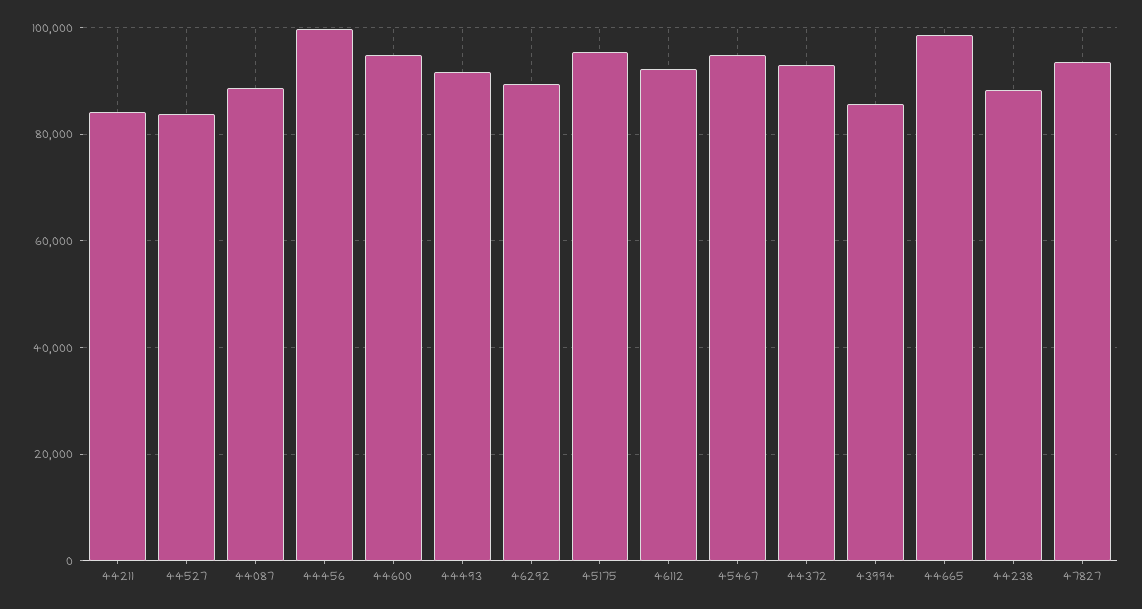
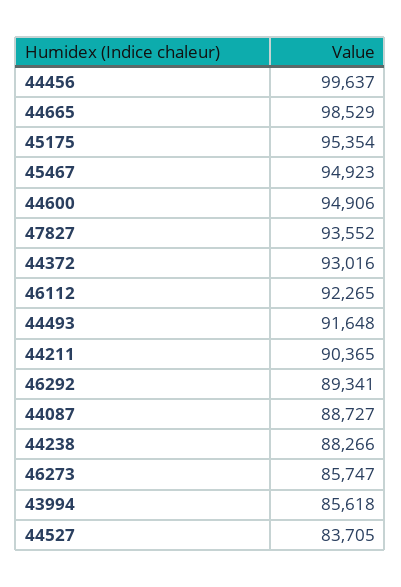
44211: 84000 -> 90365
46273: none -> 85747

